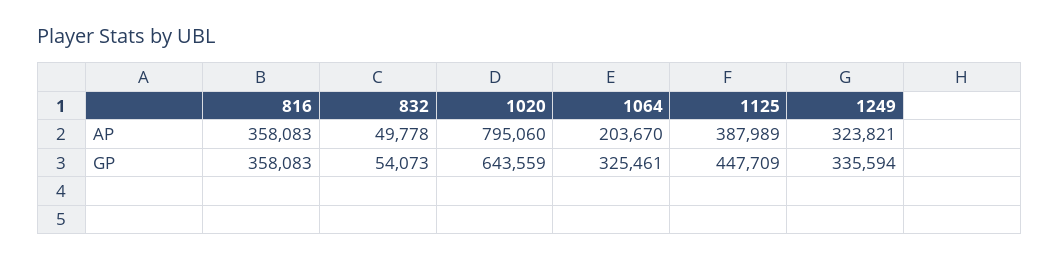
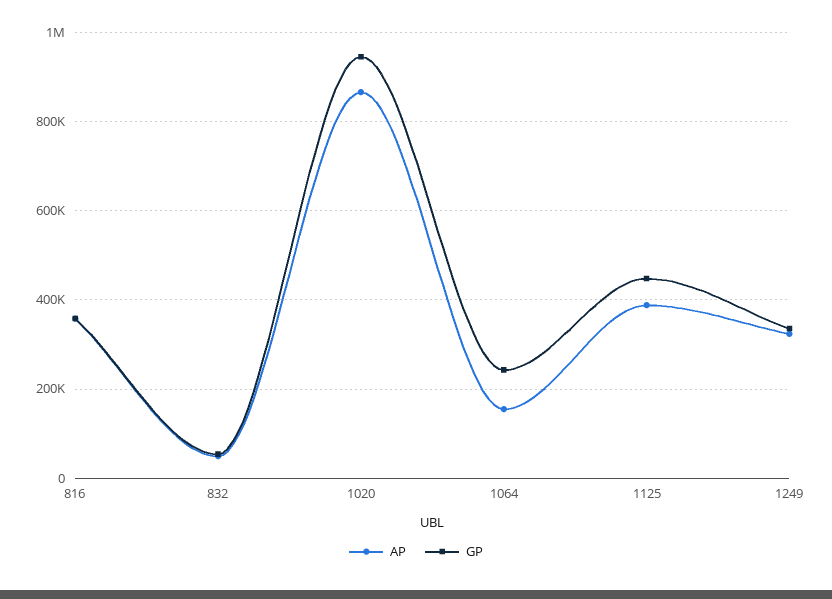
AP, 1020: 795060 -> 860000
AP, 1064: 203670 -> 160000
GP, 1020: 643559 -> 940000
GP, 1064: 325461 -> 240000

